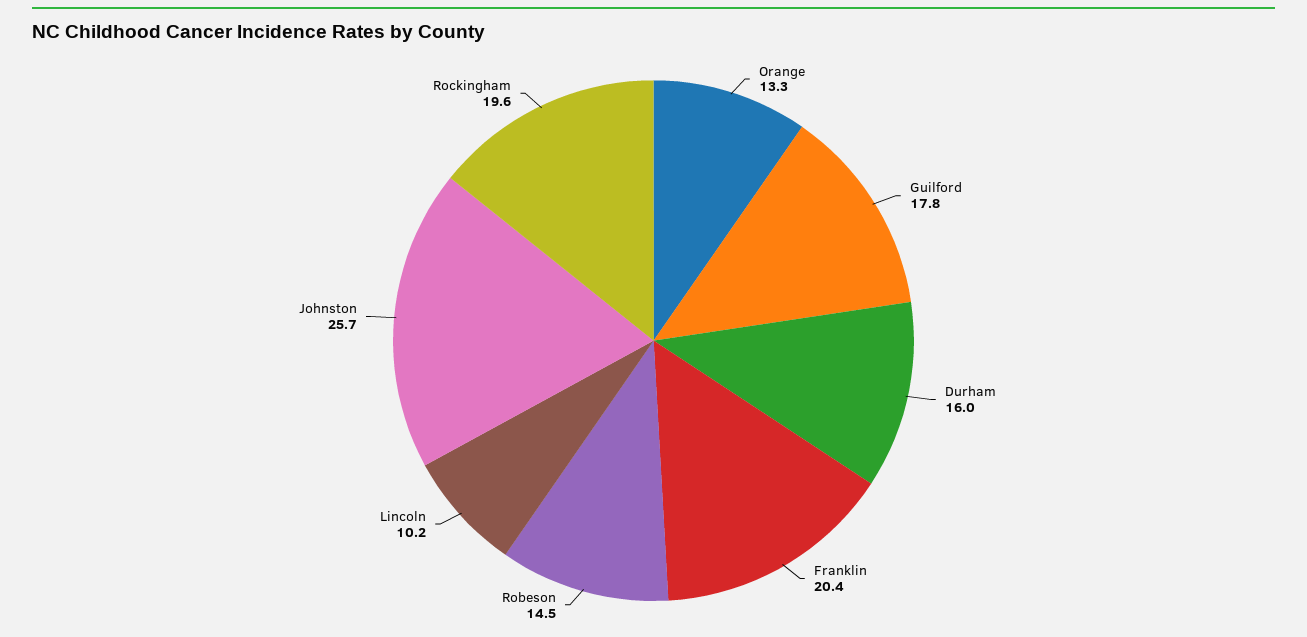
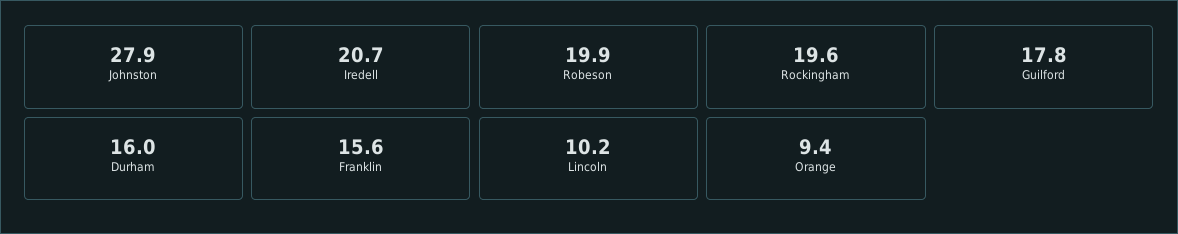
Orange: 13.3 -> 9.4
Franklin: 20.4 -> 15.6
Robeson: 14.5 -> 19.9
Johnston: 25.7 -> 27.9
Iredell: none -> 20.7

